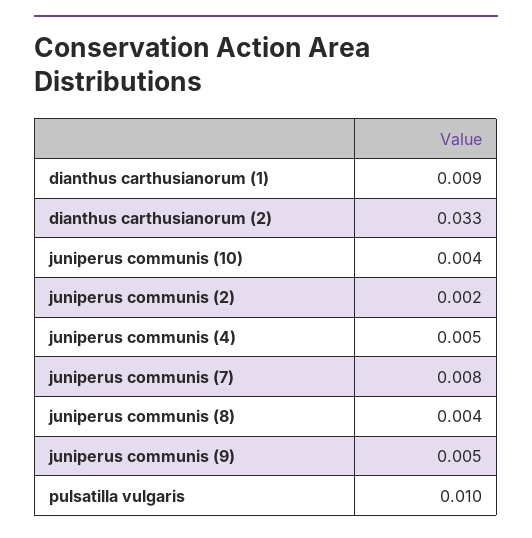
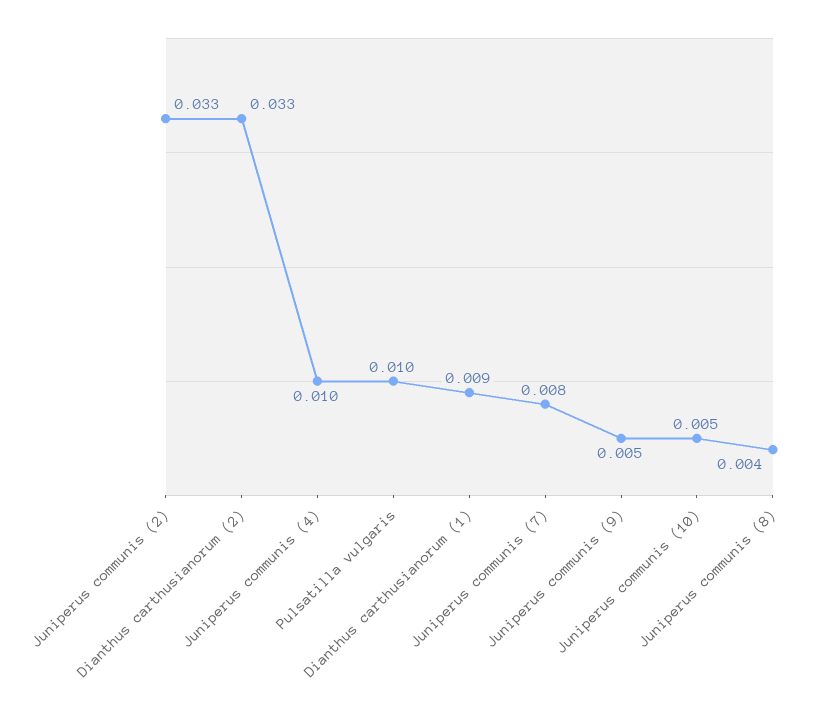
juniperus communis (10): 0.004 -> 0.005
juniperus communis (2): 0.002 -> 0.033
juniperus communis (4): 0.005 -> 0.01

